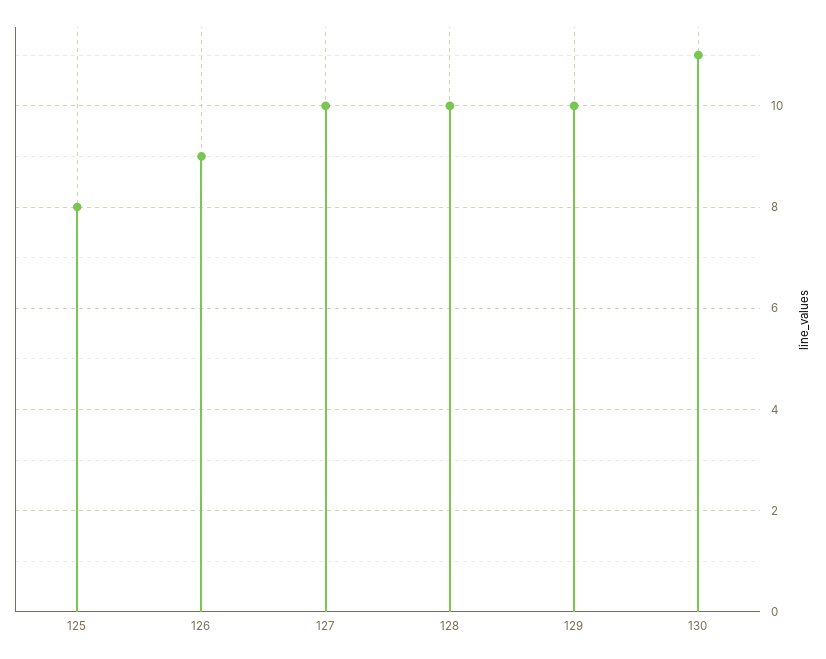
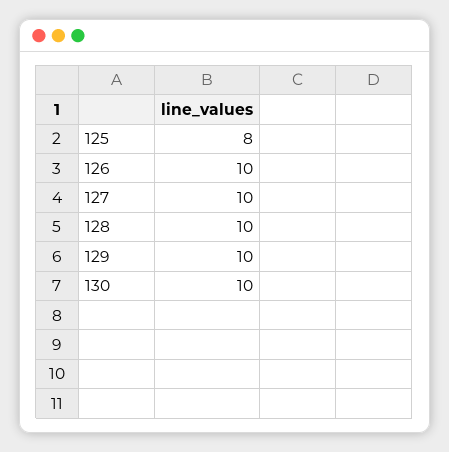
126: 9 -> 10
130: 11 -> 10

